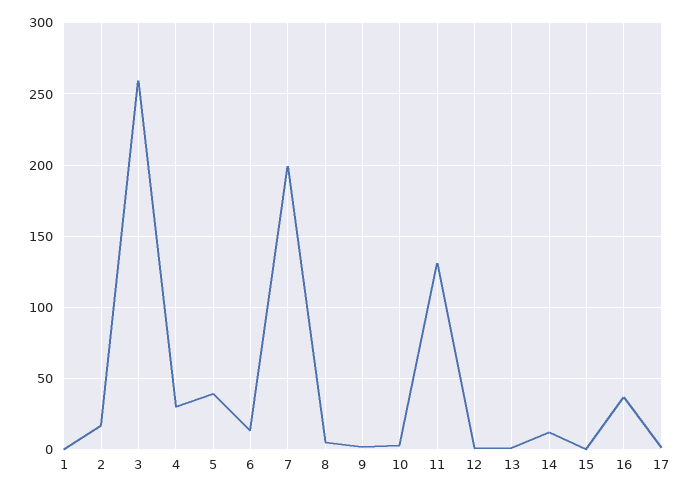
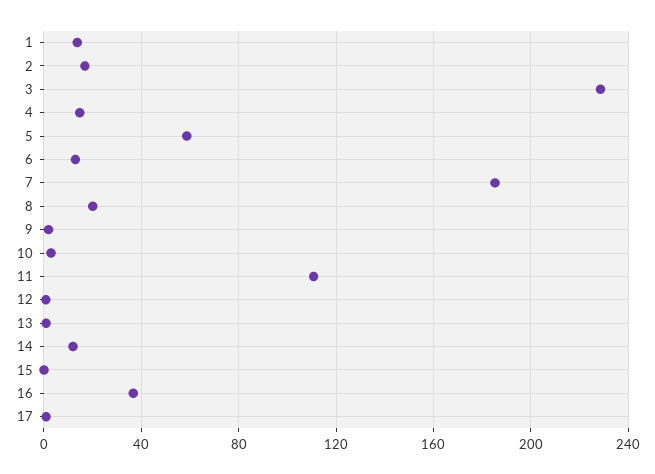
1: 0 -> 15
3: 260 -> 230
4: 30 -> 15
5: 40 -> 60
7: 200 -> 185
8: 5 -> 20
11: 130 -> 110

